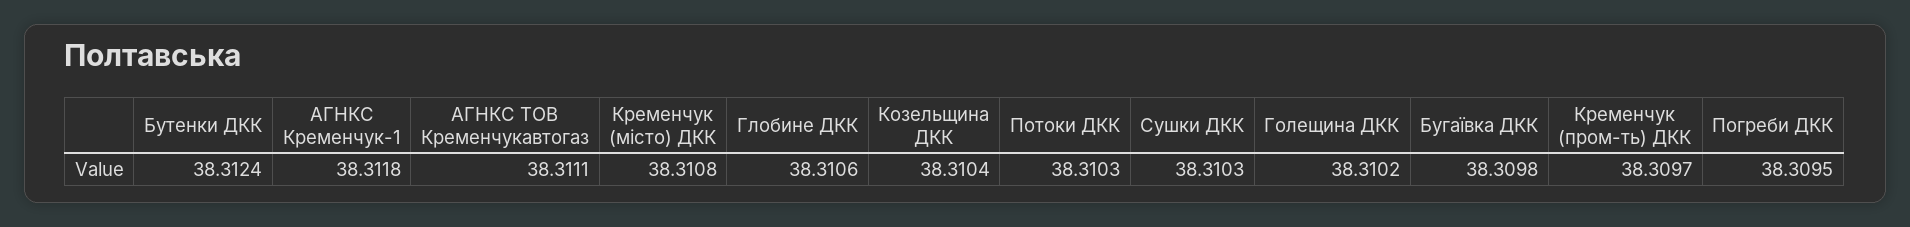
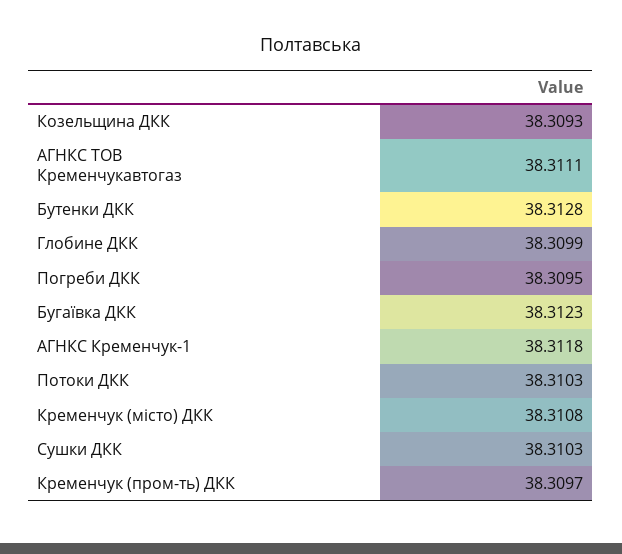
Бутенки ДКК: 38.3124 -> 38.3128
Глобине ДКК: 38.3106 -> 38.3099
Козельщина ДКК: 38.3104 -> 38.3093
Голещина ДКК: 38.3102 -> none
Бугаївка ДКК: 38.3098 -> 38.3123

